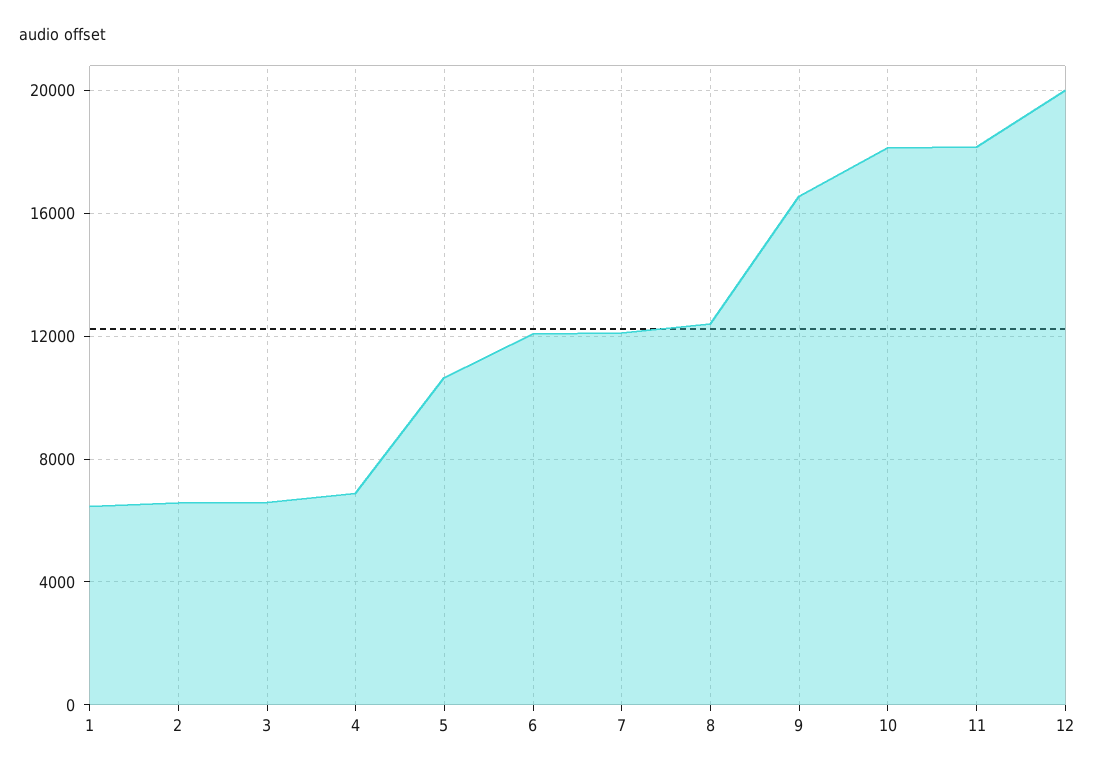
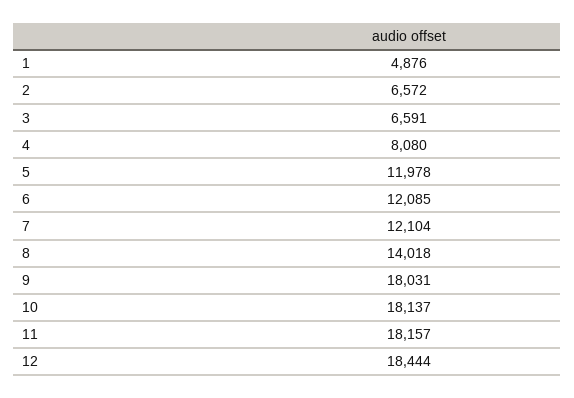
1: 6500 -> 4876
4: 7000 -> 8080
5: 10500 -> 11978
8: 12500 -> 14018
9: 16500 -> 18031
12: 20000 -> 18444

